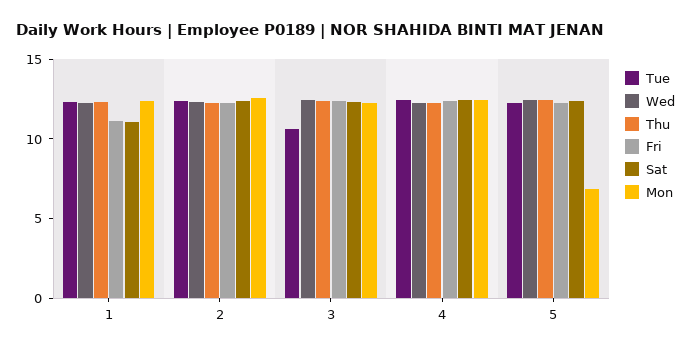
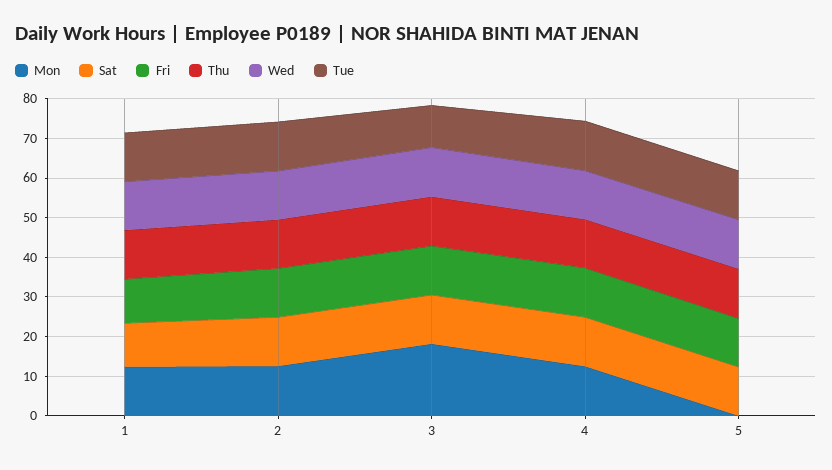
Mon, 3: 12 -> 17.5
Mon, 5: 7 -> 0

